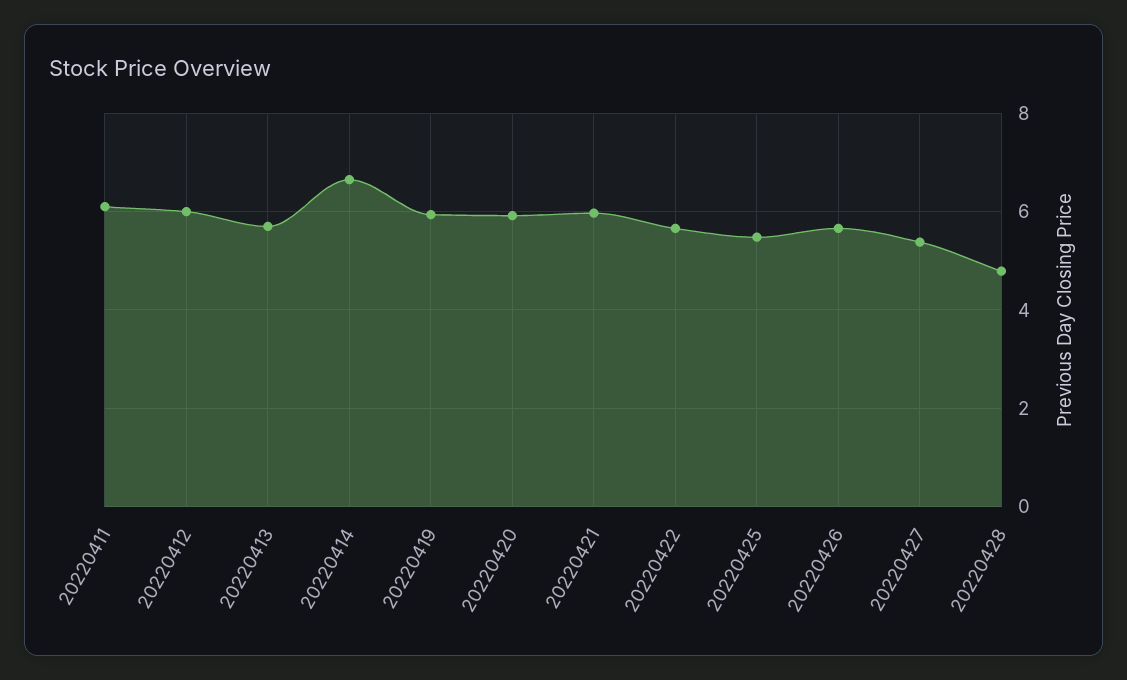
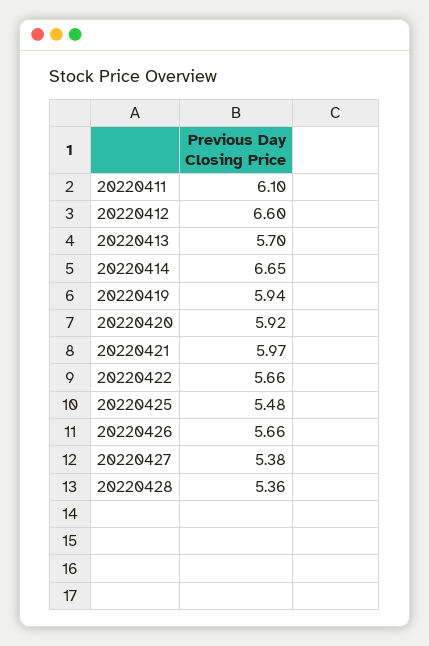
20220412: 6 -> 6.6
20220428: 4.8 -> 5.36

